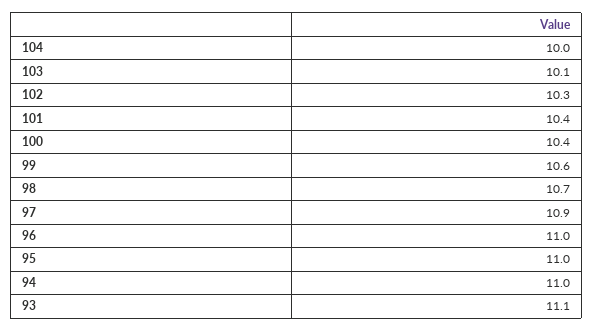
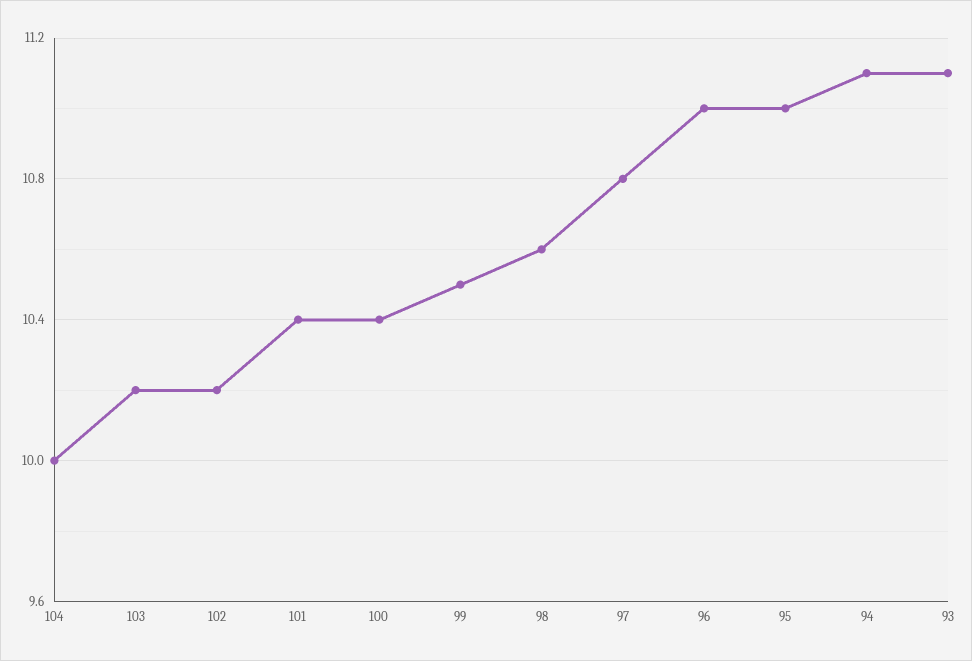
103: 10.1 -> 10.2
102: 10.3 -> 10.2
99: 10.6 -> 10.5
98: 10.7 -> 10.6
97: 10.9 -> 10.8
94: 11 -> 11.1

